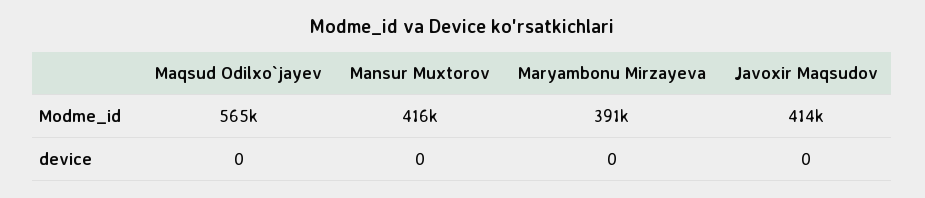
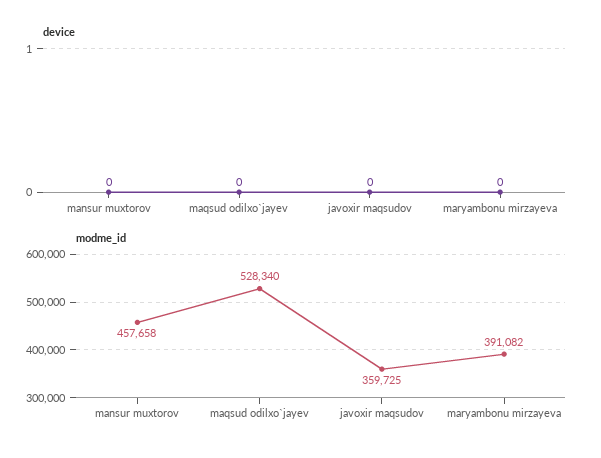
Modme_id, Maqsud Odilxo`jayev: 565000 -> 528340
Modme_id, Mansur Muxtorov: 416000 -> 457658
Modme_id, Javoxir Maqsudov: 414000 -> 359725

